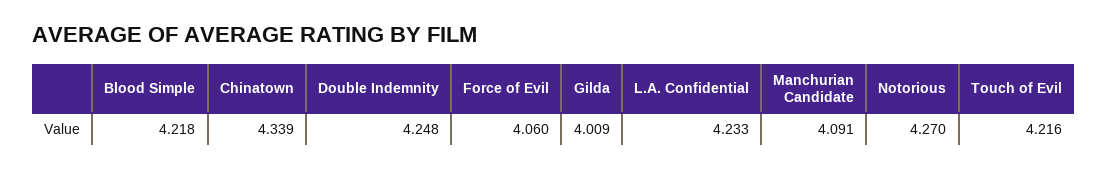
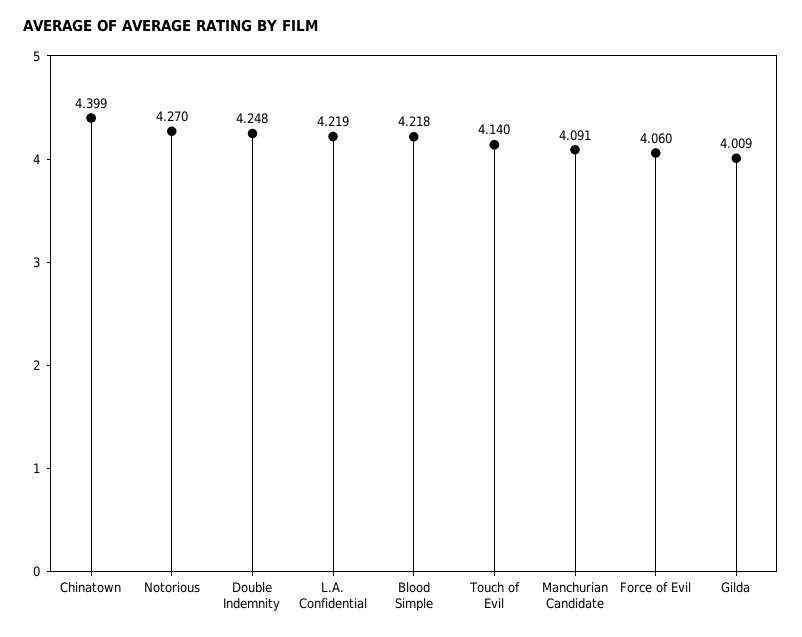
Chinatown: 4.339 -> 4.399
L.A. Confidential: 4.233 -> 4.219
Touch of Evil: 4.216 -> 4.14

